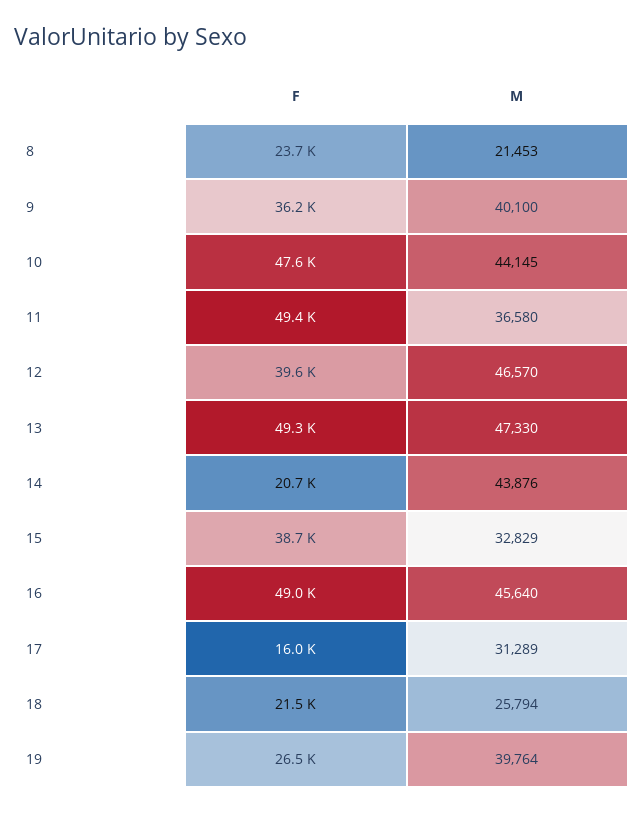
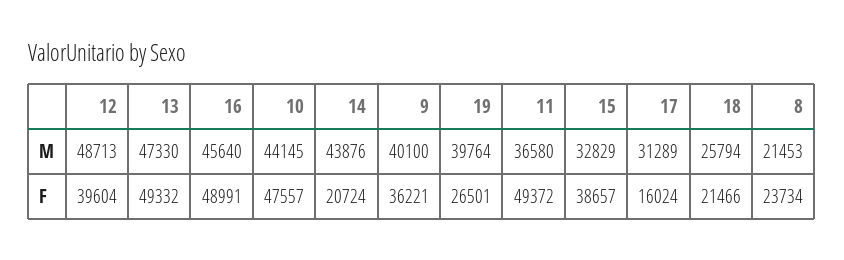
M, 12: 46570 -> 48713

